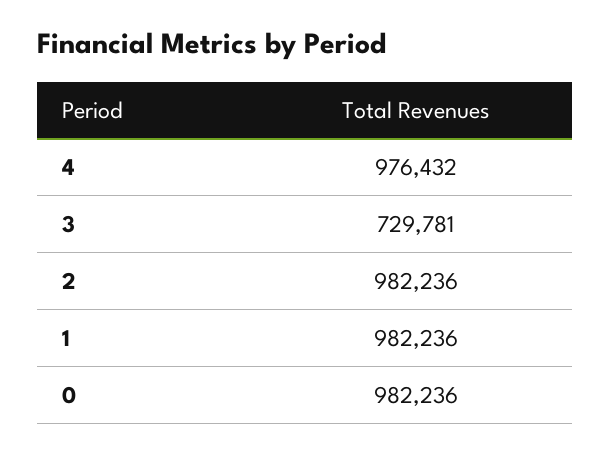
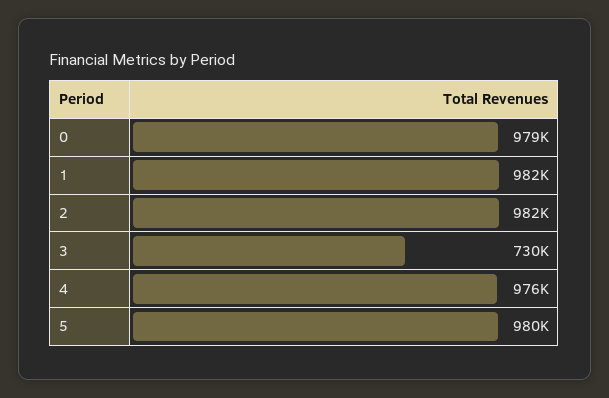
0: 982236 -> 979000
5: none -> 980000

